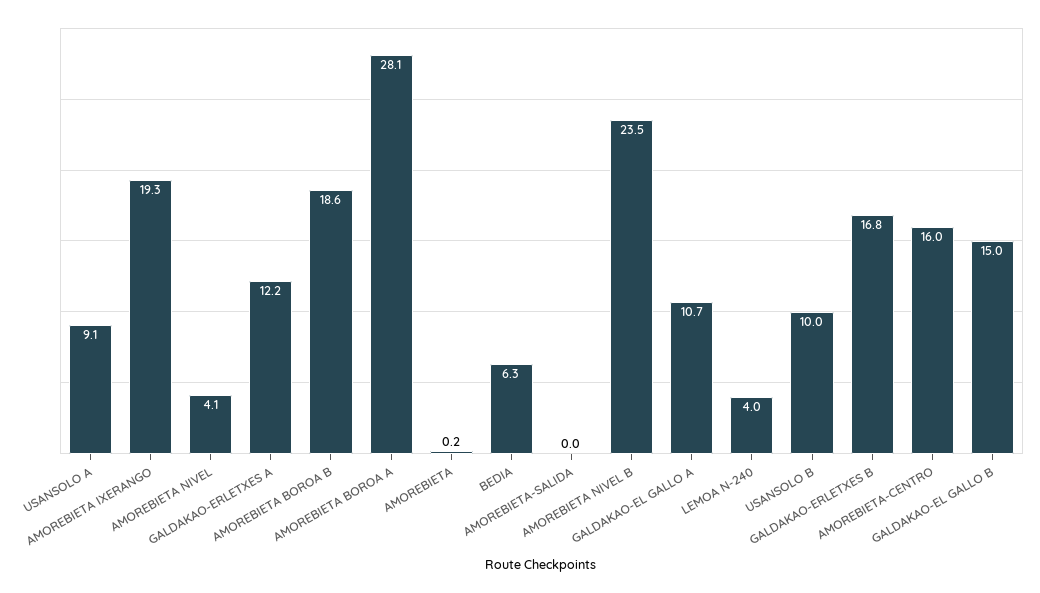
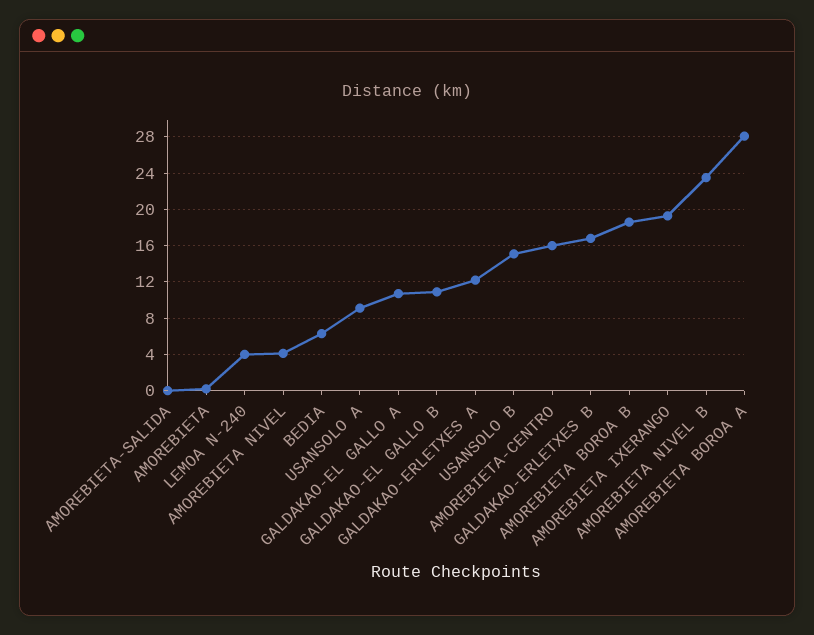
USANSOLO B: 10 -> 15
GALDAKAO-EL GALLO B: 15 -> 11

